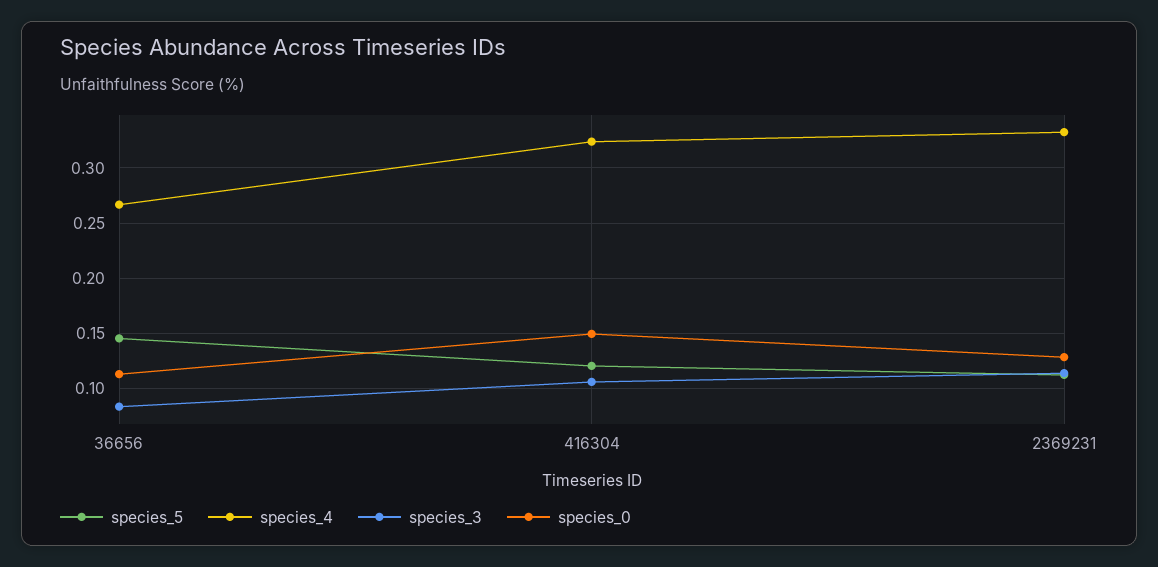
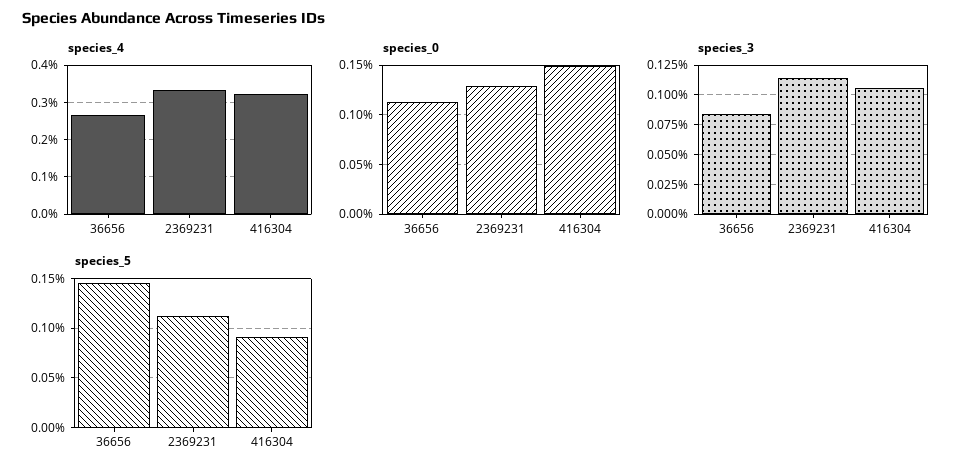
species_5, 416304: 0.12 -> 0.09

